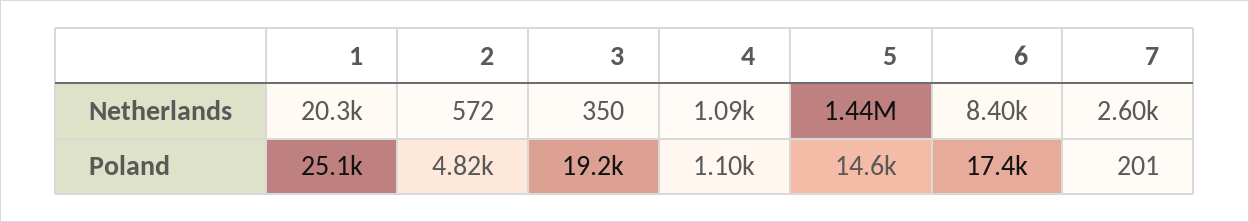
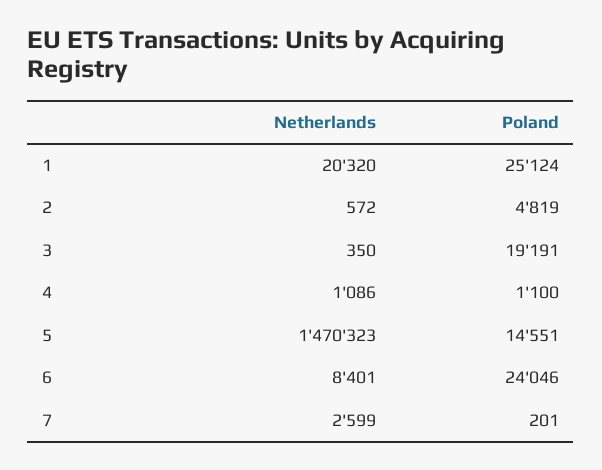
5, Netherlands: 1440000 -> 1470323
6, Poland: 17400 -> 24046

